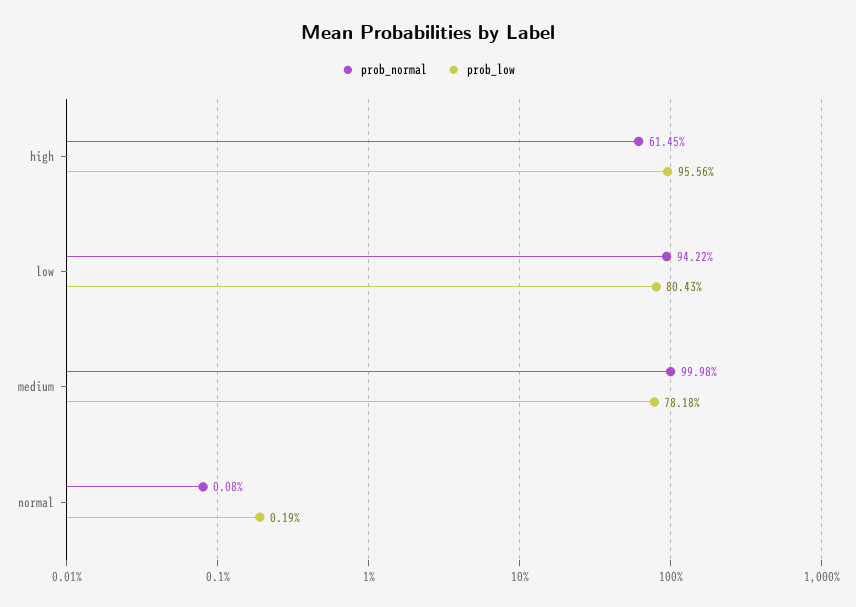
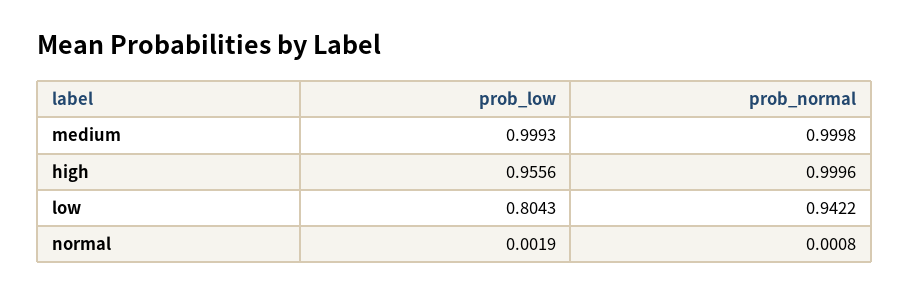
prob_normal, high: 0.6145 -> 0.9996
prob_low, medium: 0.7818 -> 0.9993

